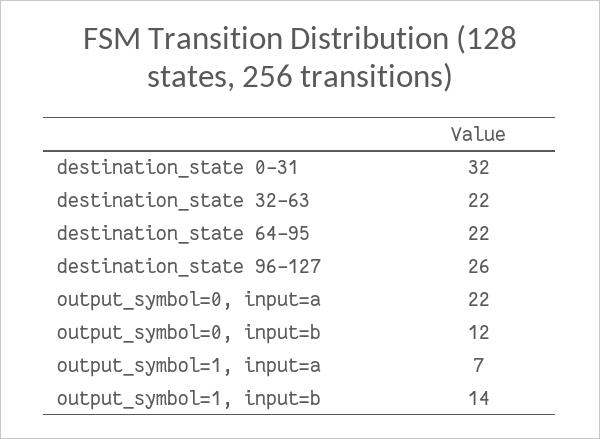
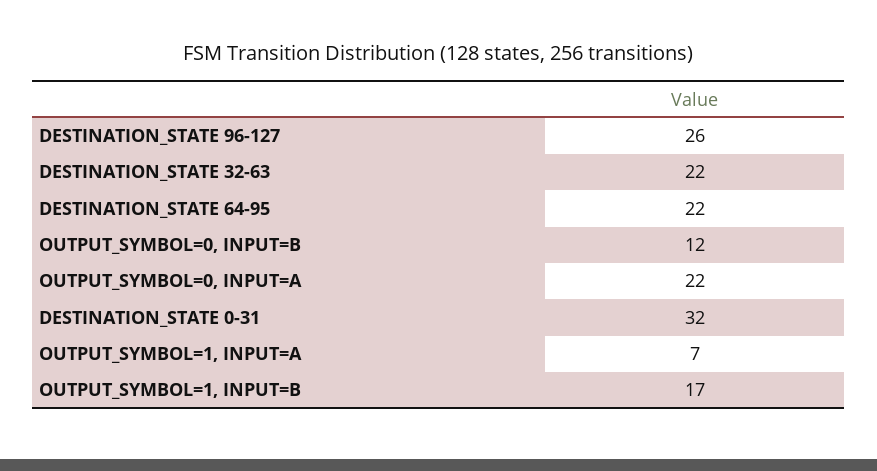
output_symbol=1, input=b: 14 -> 17

